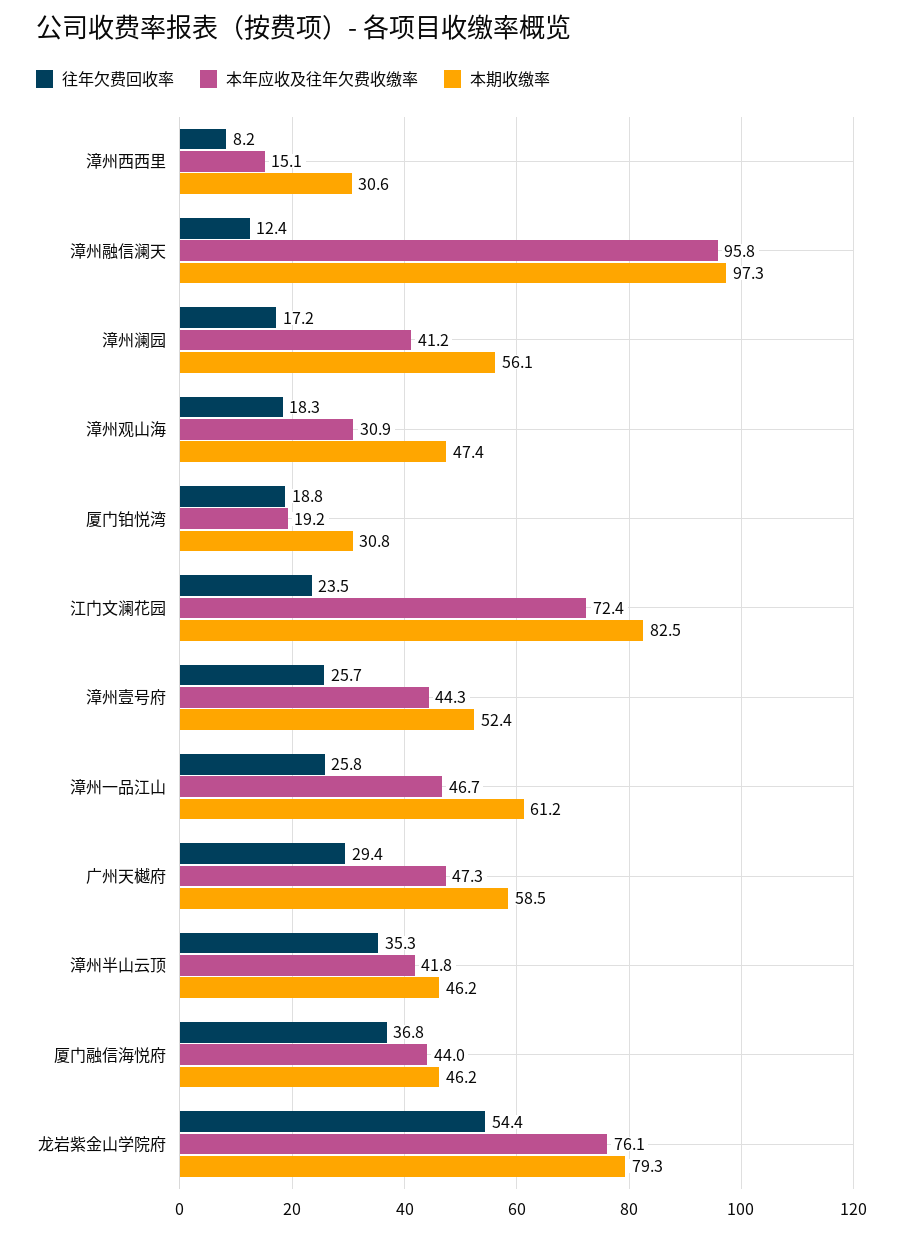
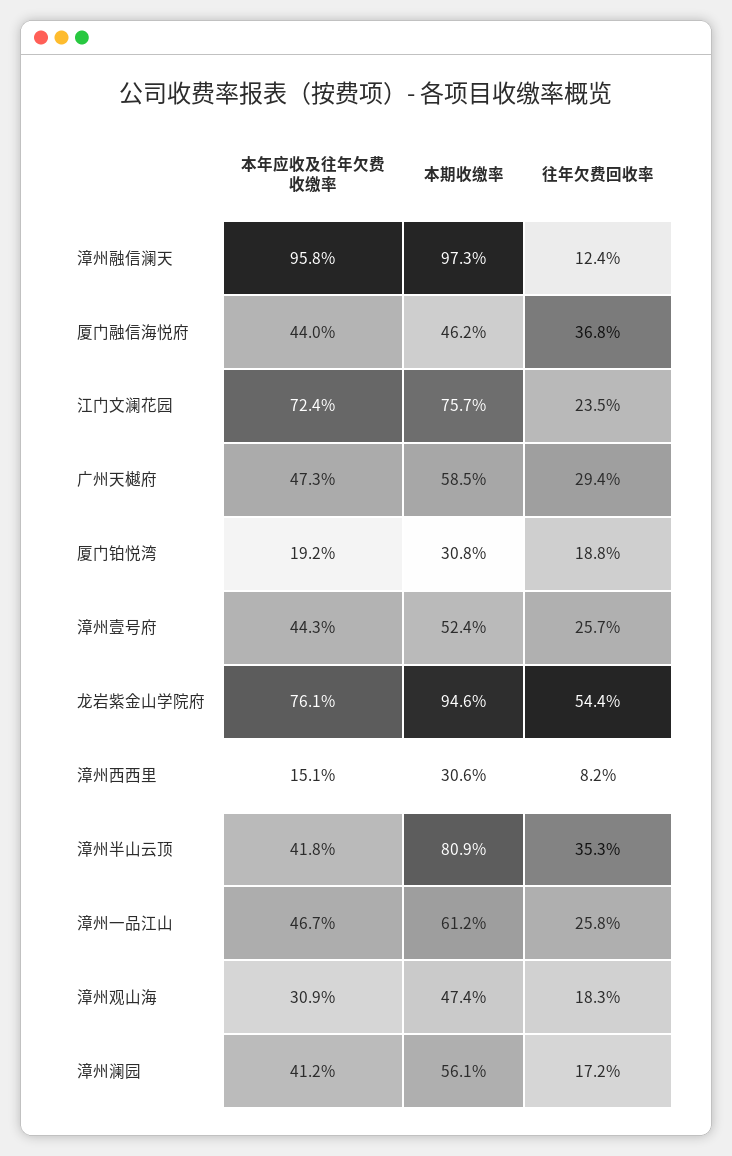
本期收缴率, 江门文澜花园: 82.5 -> 75.7
本期收缴率, 漳州半山云顶: 46.2 -> 80.9
本期收缴率, 龙岩紫金山学院府: 79.3 -> 94.6

